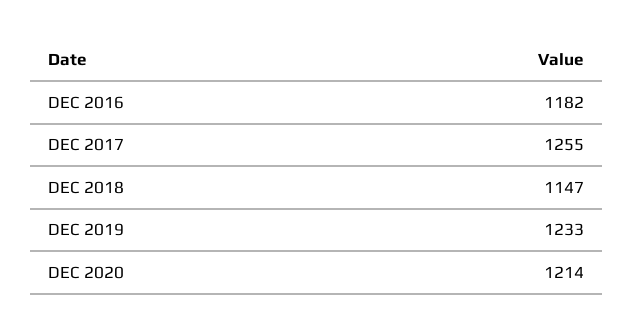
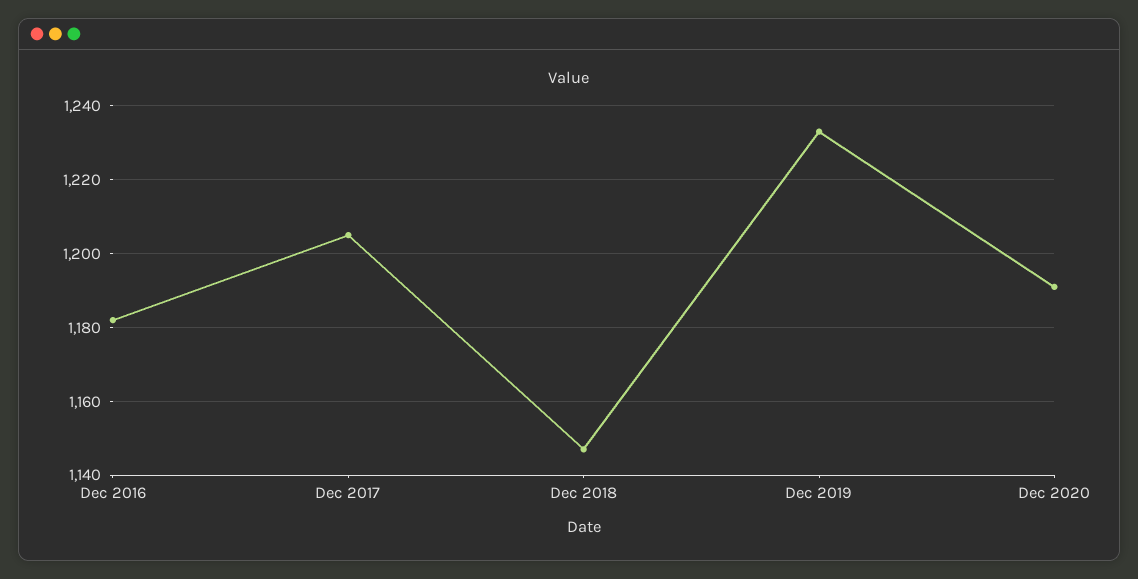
DEC 2017: 1255 -> 1205
DEC 2020: 1214 -> 1190

